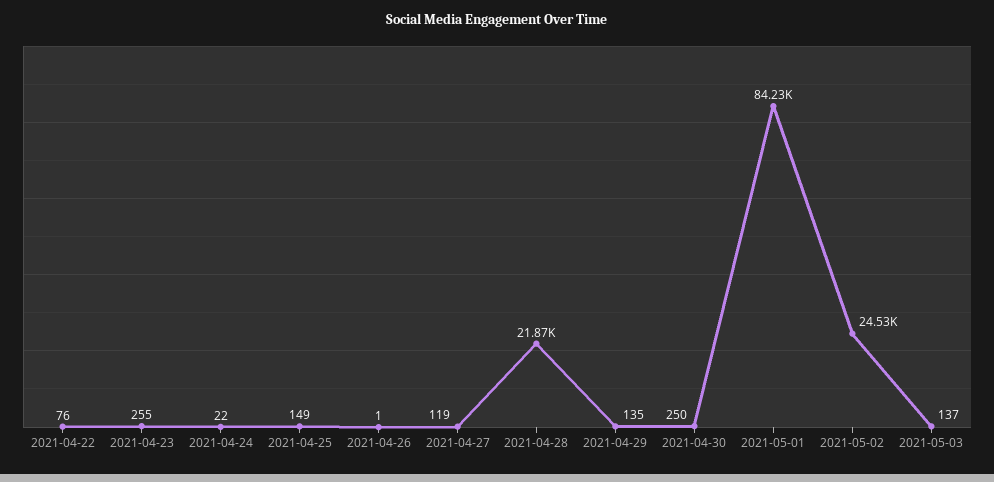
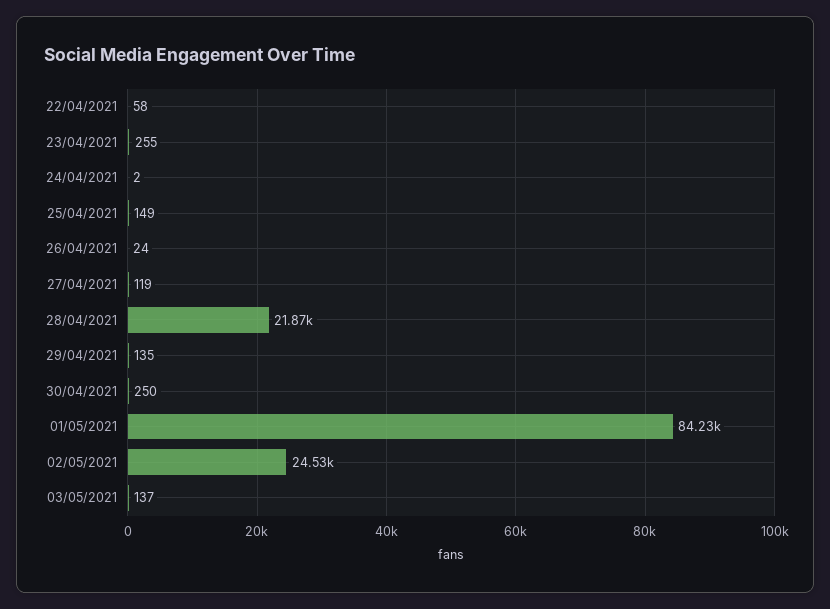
2021-04-22: 76 -> 58
2021-04-24: 22 -> 2
2021-04-26: 1 -> 24

